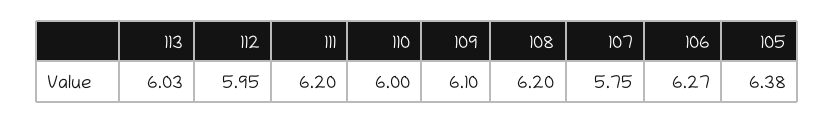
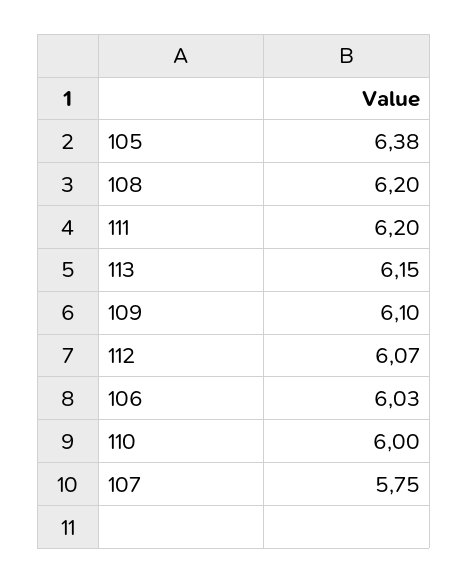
113: 6.03 -> 6.15
112: 5.95 -> 6.07
106: 6.27 -> 6.03

